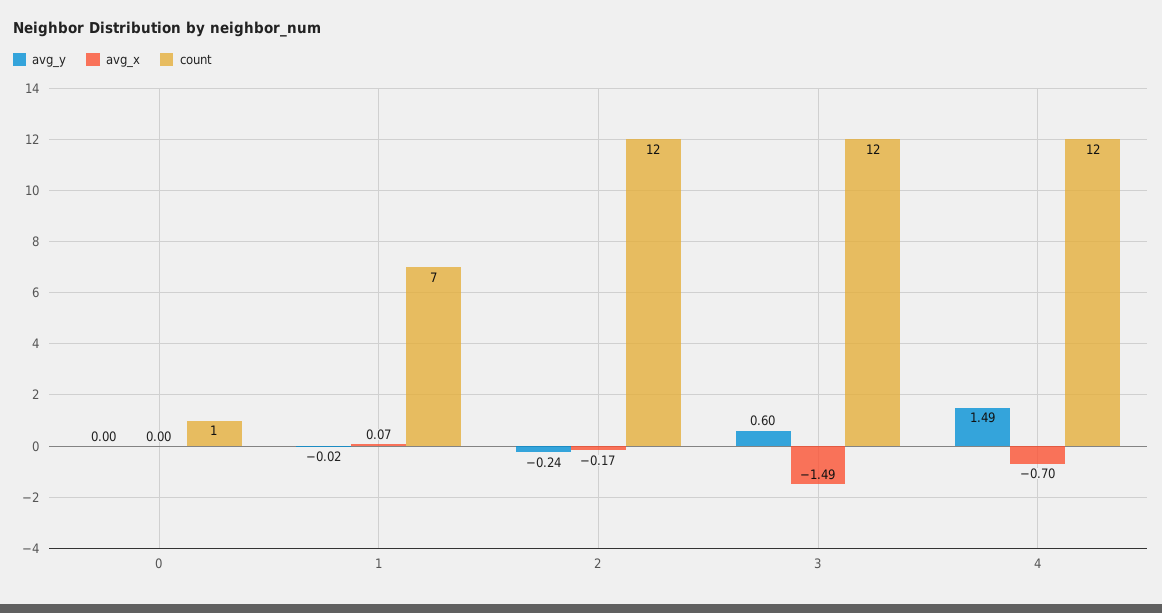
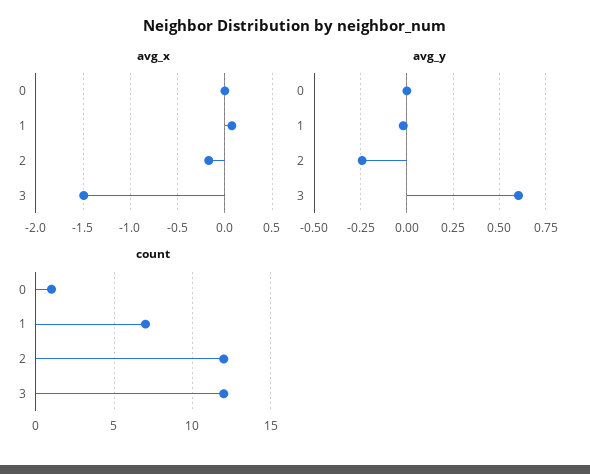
avg_y, 4: 1.49 -> none
avg_x, 4: -0.7 -> none
count, 4: 12 -> none

